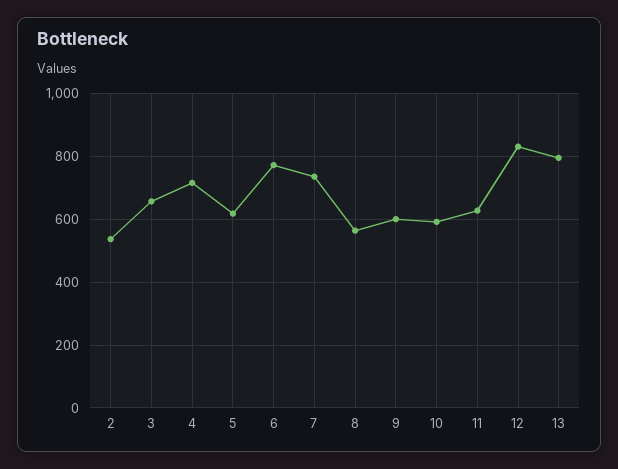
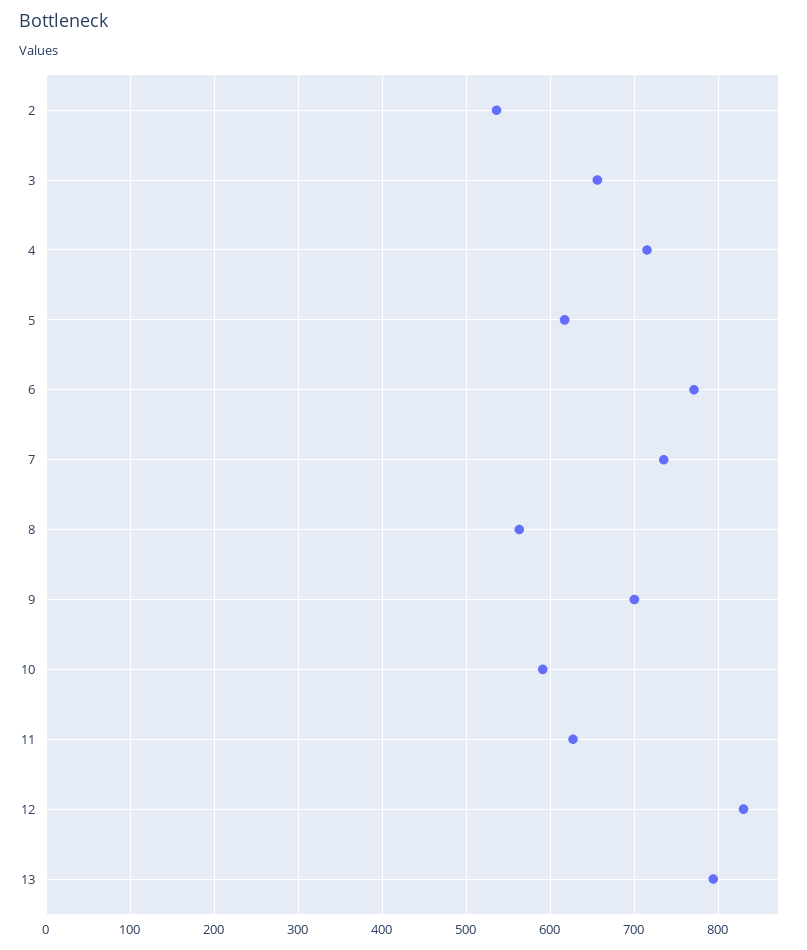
9: 600 -> 700

